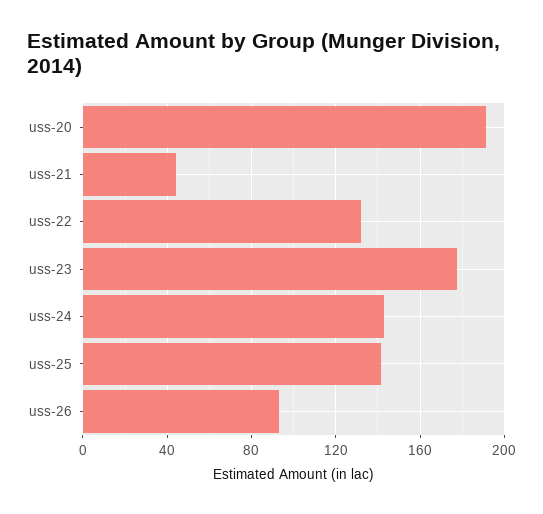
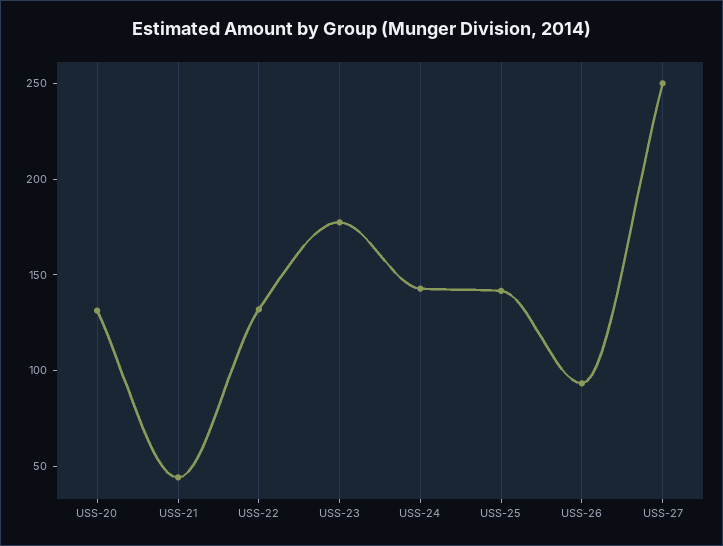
uss-20: 190 -> 130
USS-27: none -> 250

